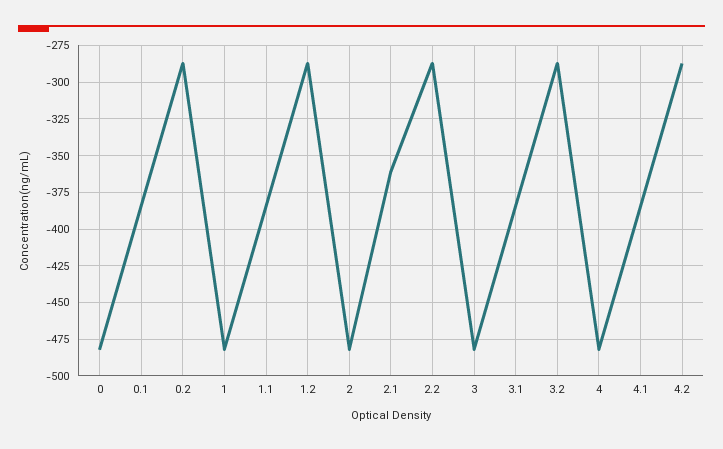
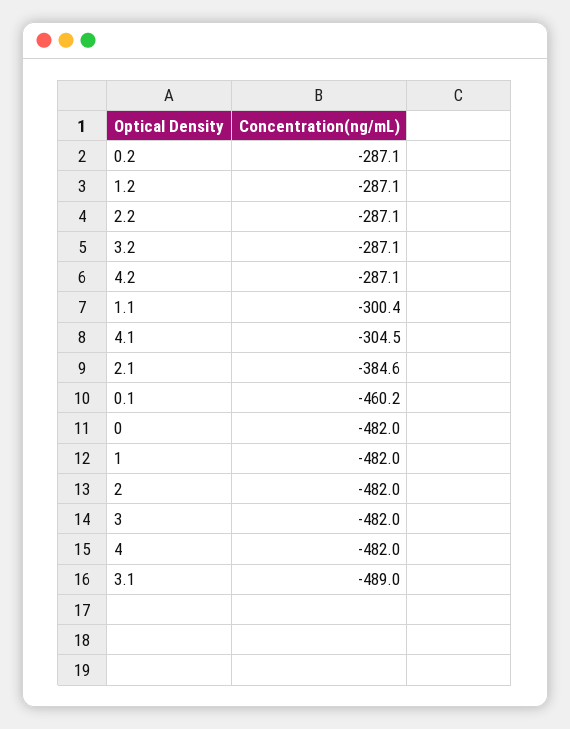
0.1: -385 -> -460.2
1.1: -385 -> -300.4
2.1: -360 -> -384.6
3.1: -385 -> -489
4.1: -385 -> -304.5

